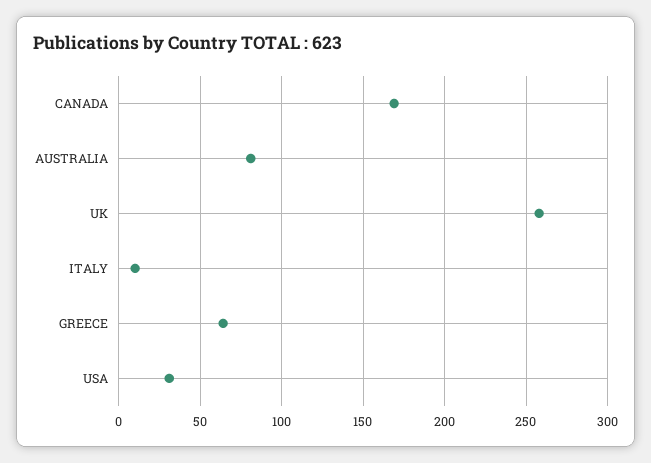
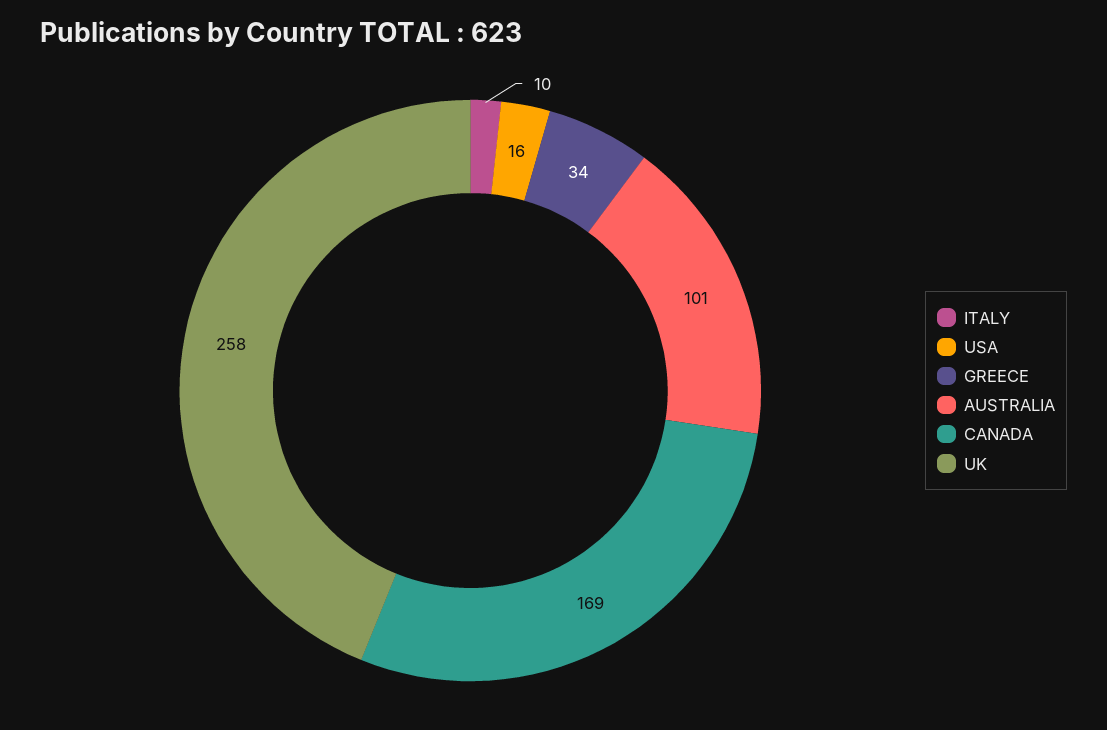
AUSTRALIA: 80 -> 101
GREECE: 65 -> 34
USA: 30 -> 16

